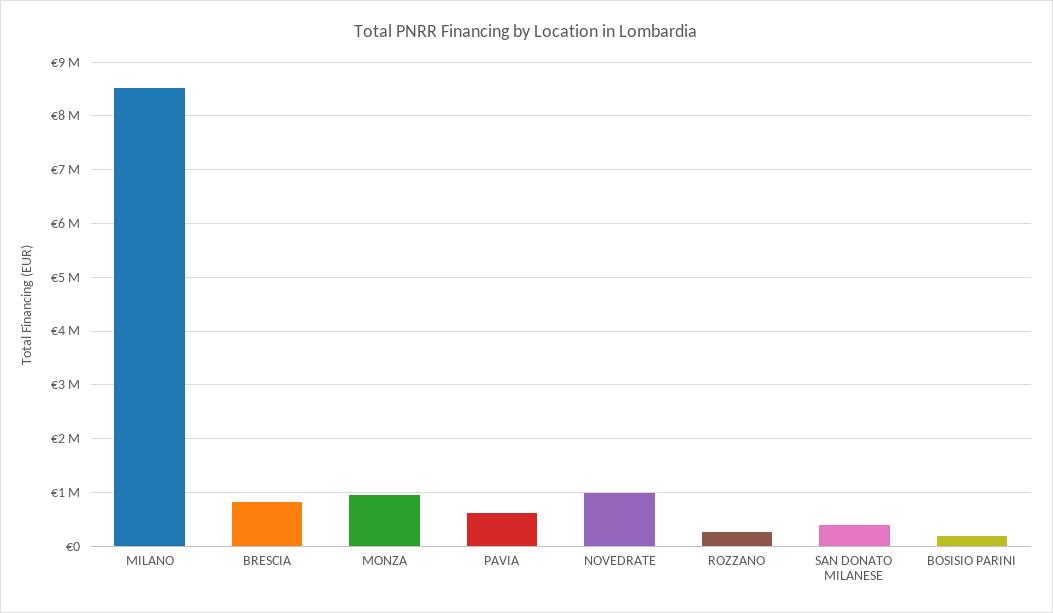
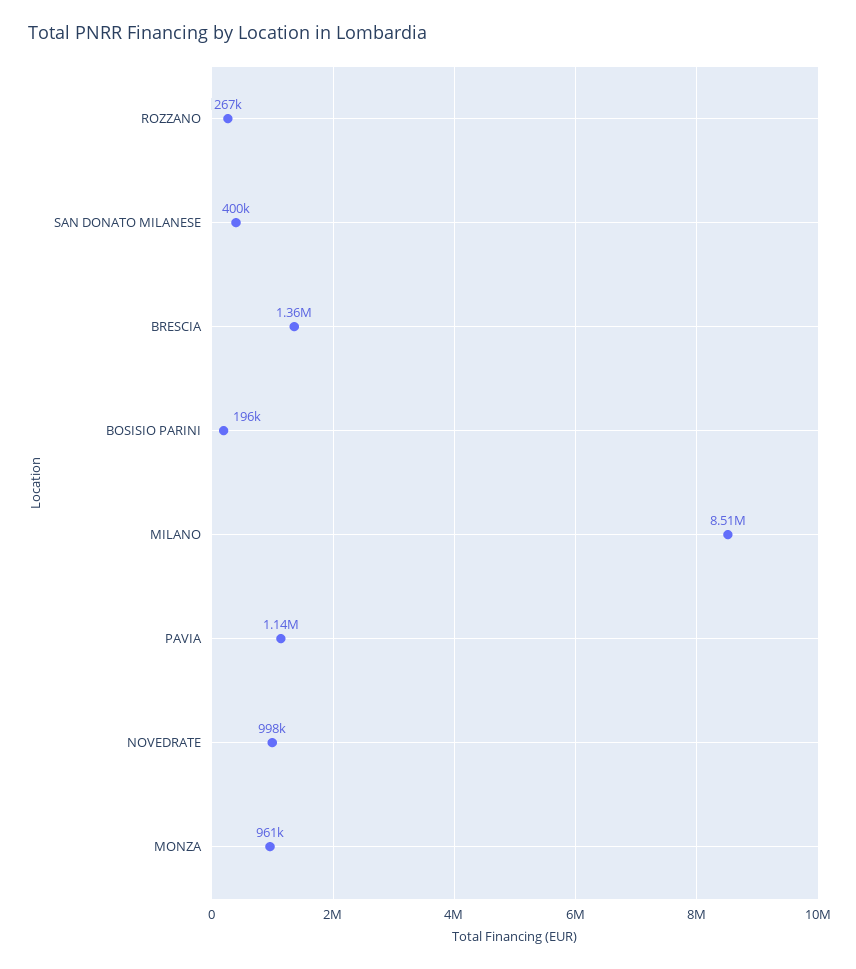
BRESCIA: 800000 -> 1360000
PAVIA: 600000 -> 1140000

